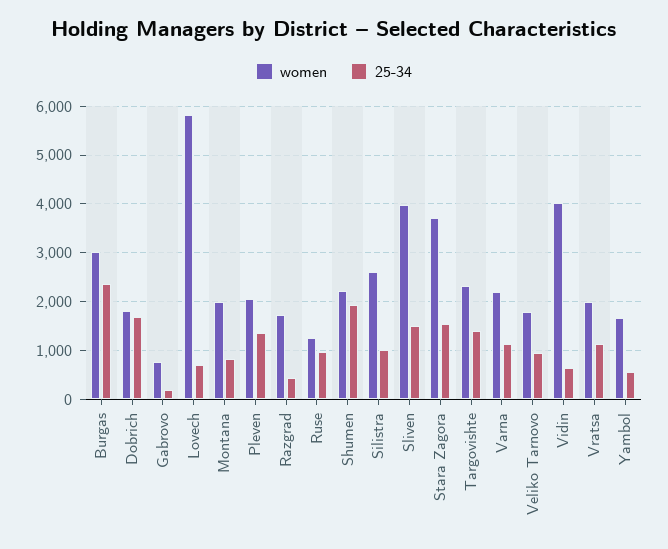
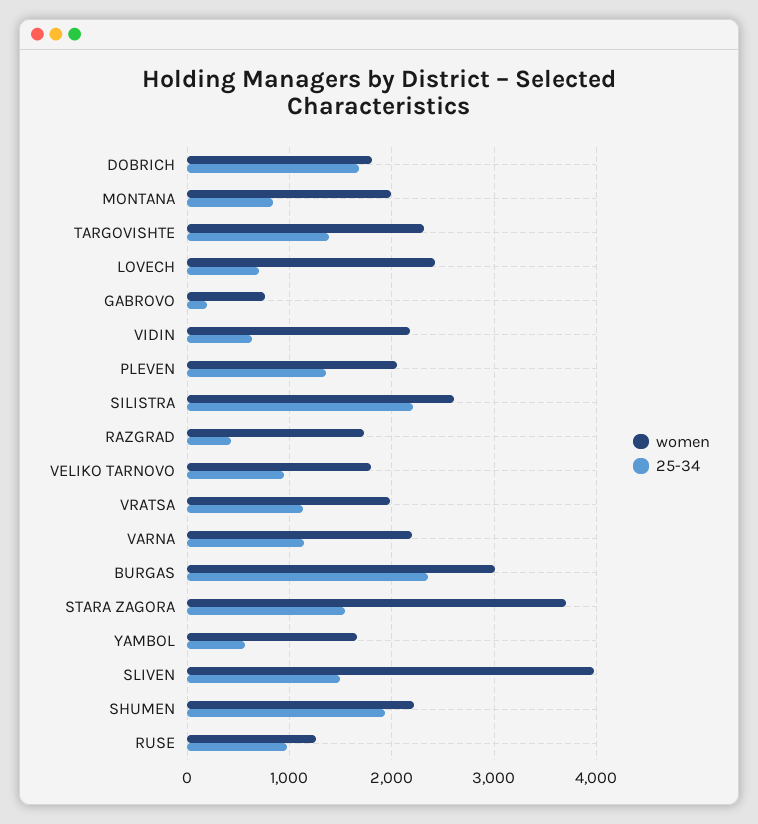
women, Lovech: 5800 -> 2400
25-34, Silistra: 1000 -> 2200
women, Vidin: 4000 -> 2200

